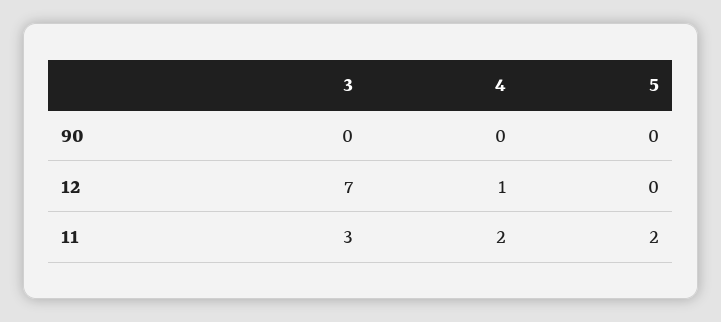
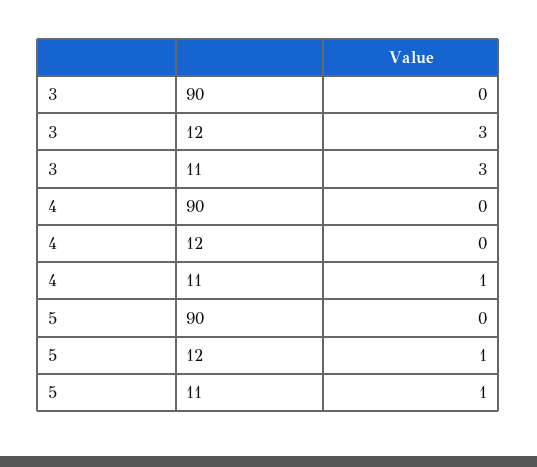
3, 12: 7 -> 3
4, 12: 1 -> 0
5, 12: 0 -> 1
4, 11: 2 -> 1
5, 11: 2 -> 1

